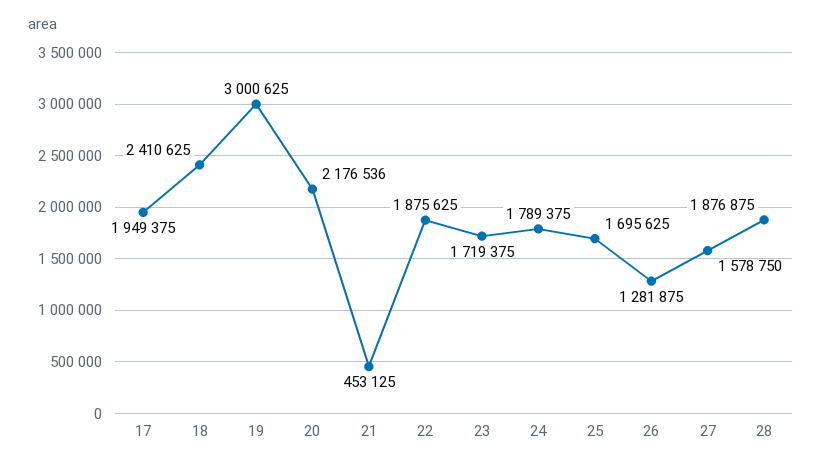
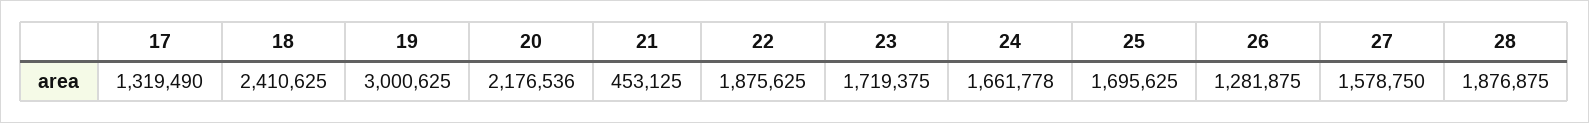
17: 1949375 -> 1319490
24: 1789375 -> 1661778

